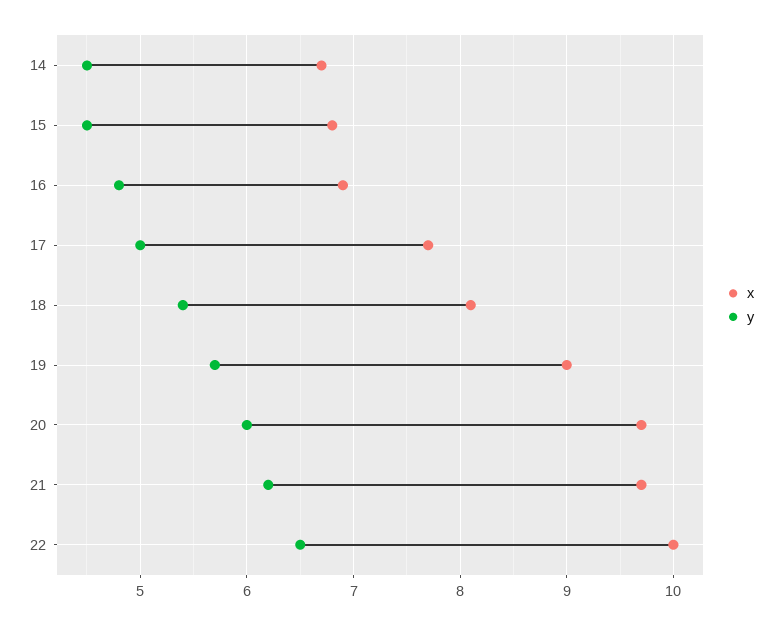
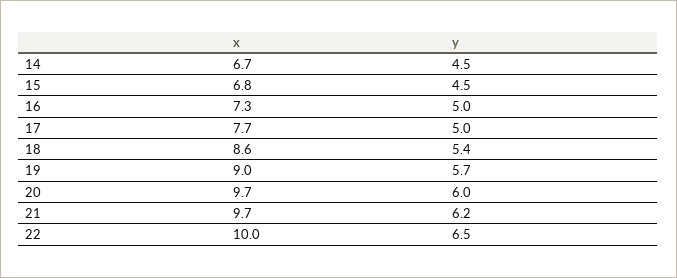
x, 16: 6.9 -> 7.3
y, 16: 4.8 -> 5
x, 18: 8.1 -> 8.6

